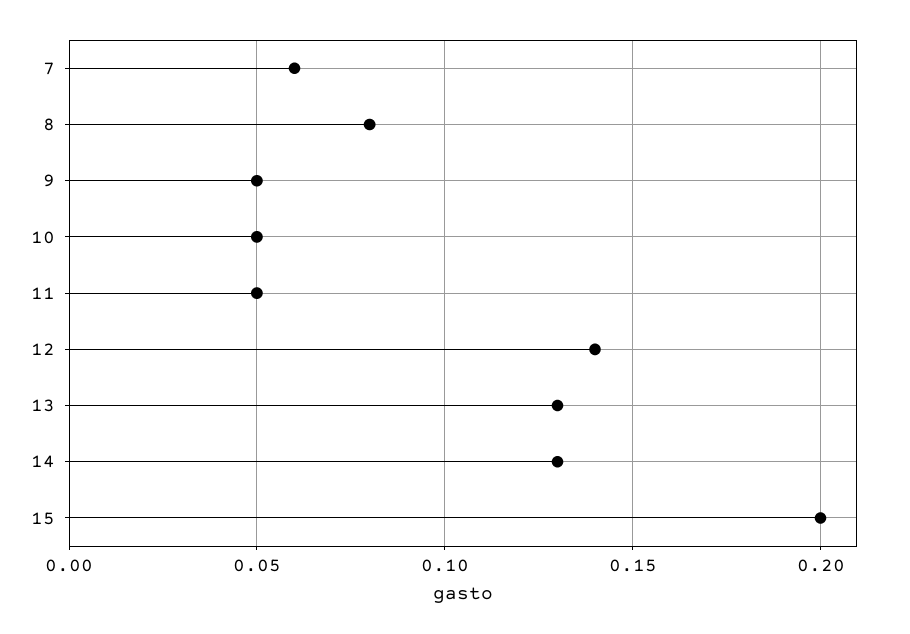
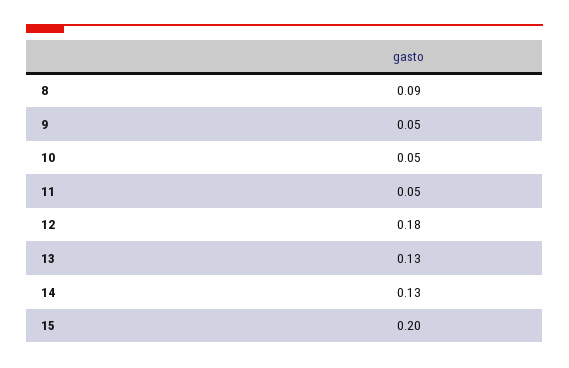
7: 0.06 -> none
8: 0.08 -> 0.09
12: 0.14 -> 0.18

